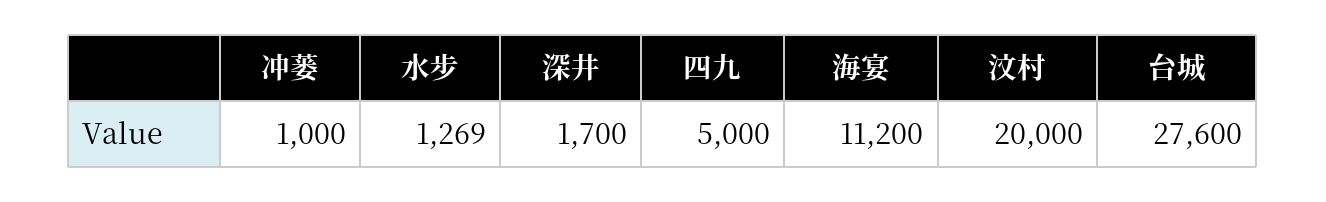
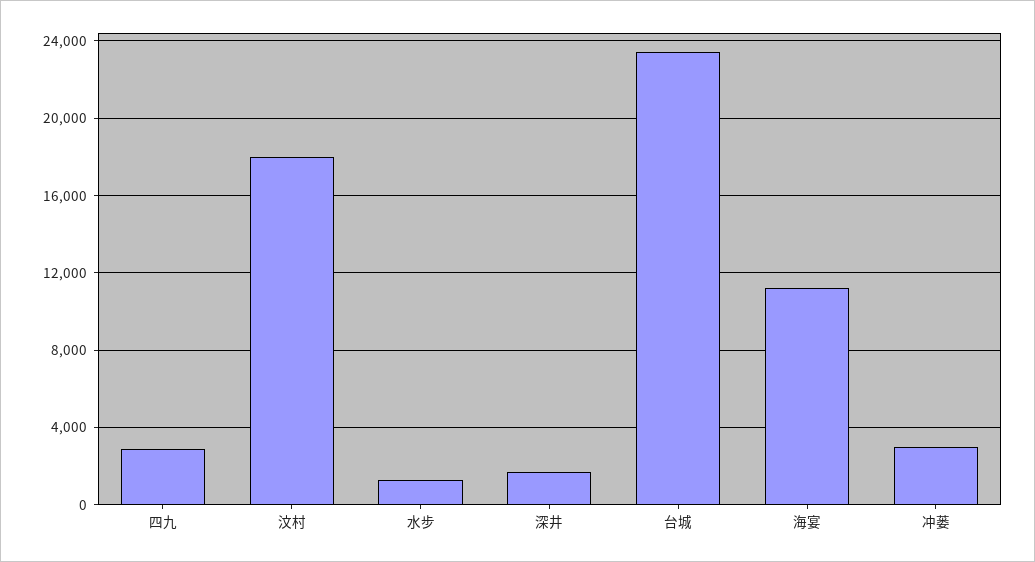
冲蒌: 1000 -> 3000
四九: 5000 -> 3000
汶村: 20000 -> 18000
台城: 27600 -> 23500

